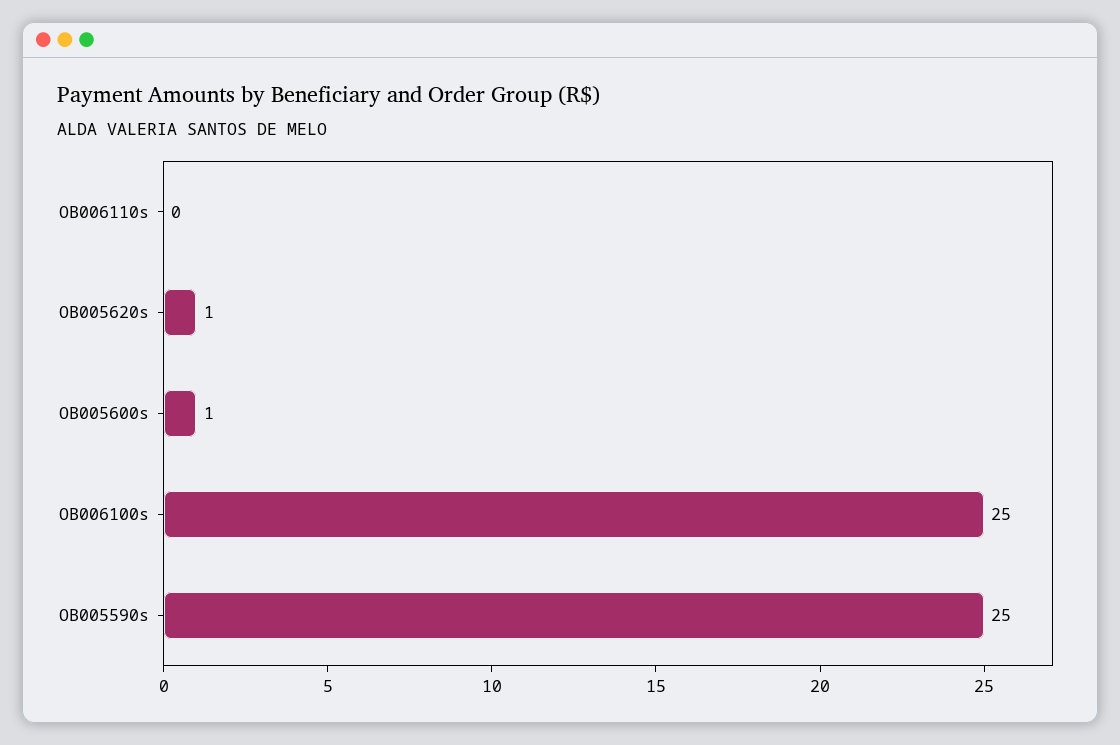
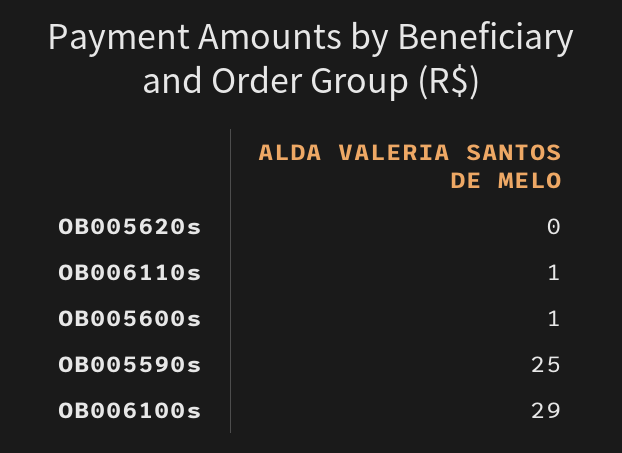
OB006110s: 0 -> 1
OB005620s: 1 -> 0
OB006100s: 25 -> 29

